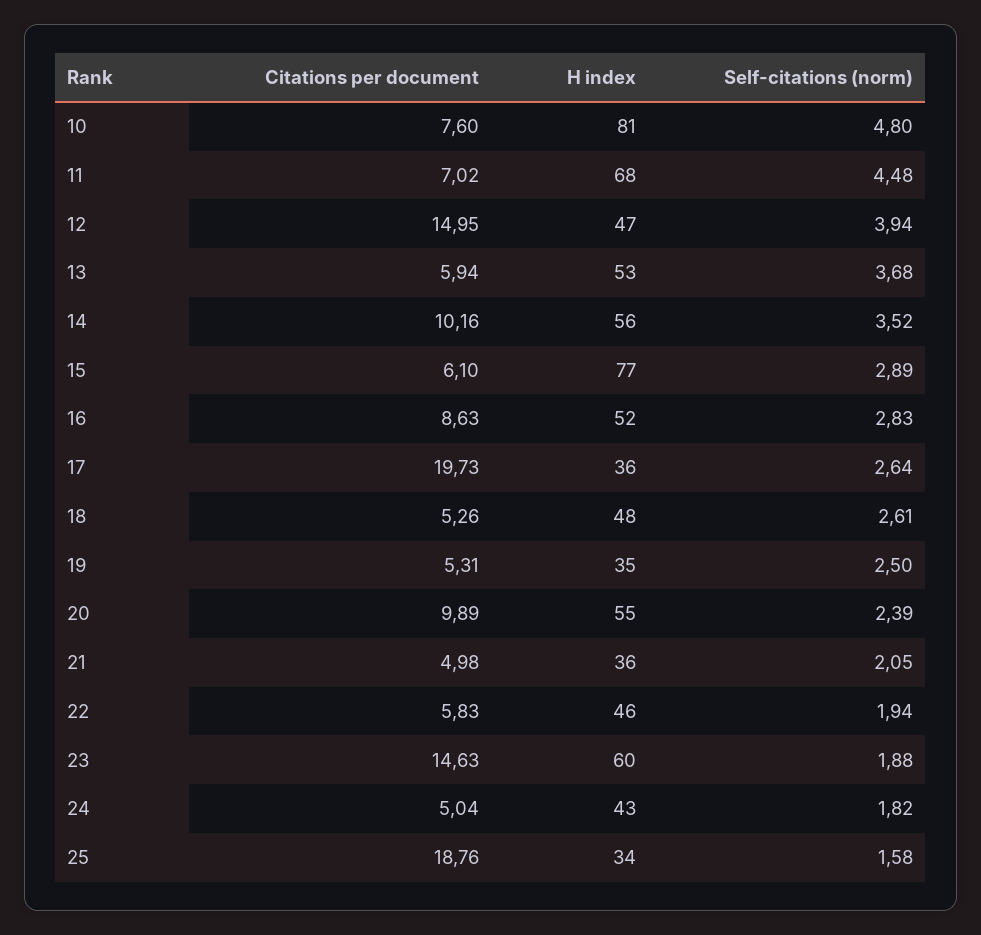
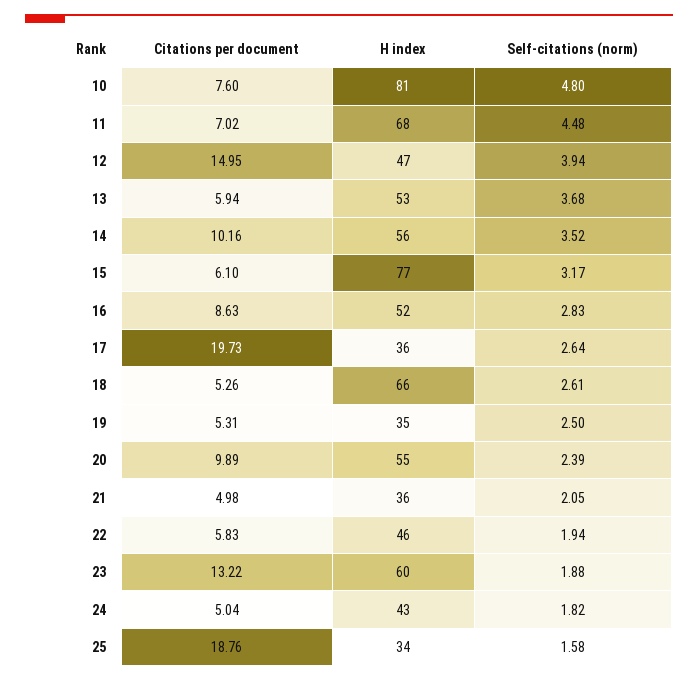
Self-citations (norm), 15: 2.89 -> 3.17
H index, 18: 48 -> 66
Citations per document, 23: 14.63 -> 13.22

